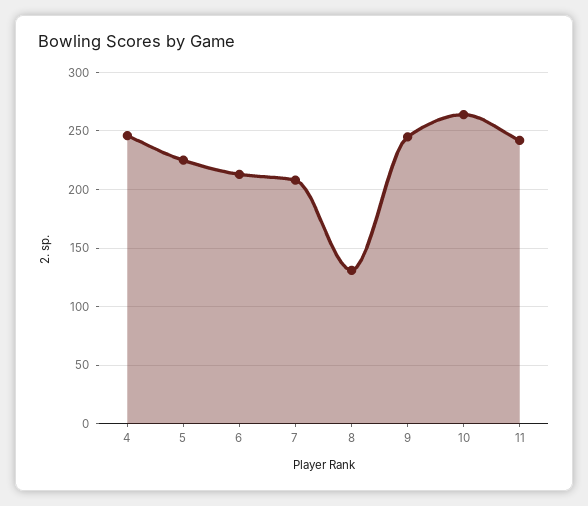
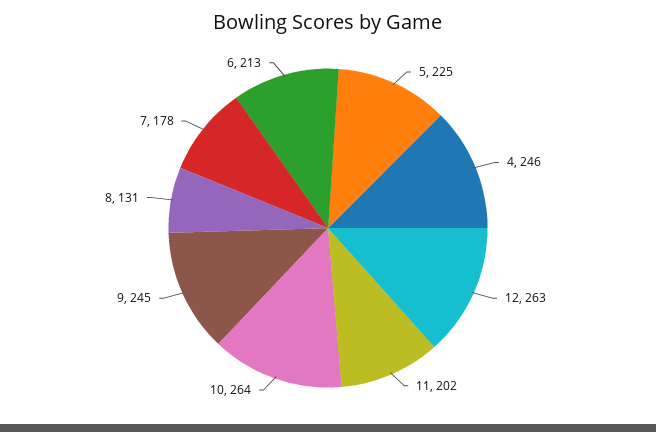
7: 210 -> 178
11: 240 -> 202
12: none -> 263

